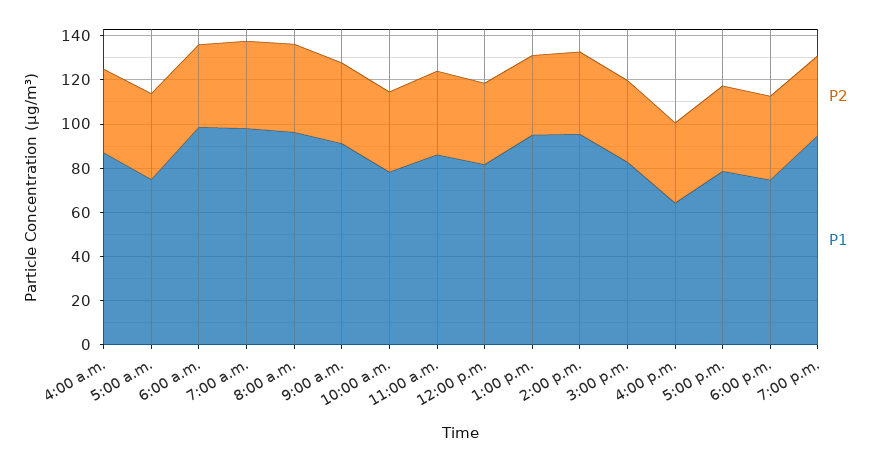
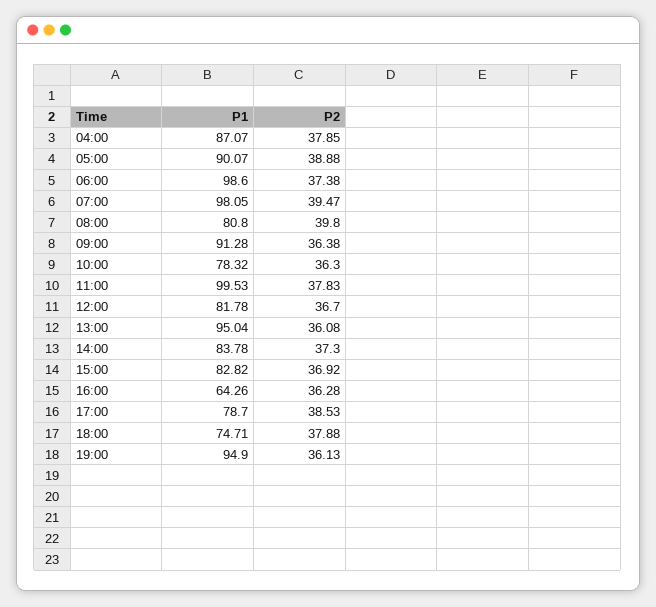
P1, 5:00 a.m.: 75 -> 90.07
P1, 8:00 a.m.: 95 -> 80.8
P1, 11:00 a.m.: 85 -> 99.53
P1, 2:00 p.m.: 95 -> 83.78

